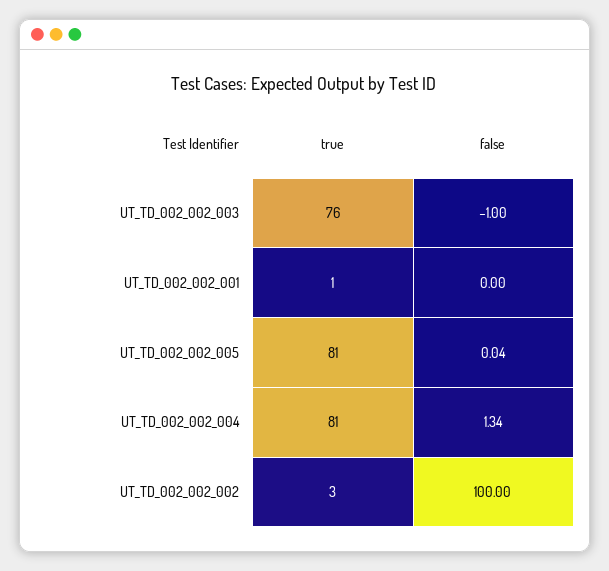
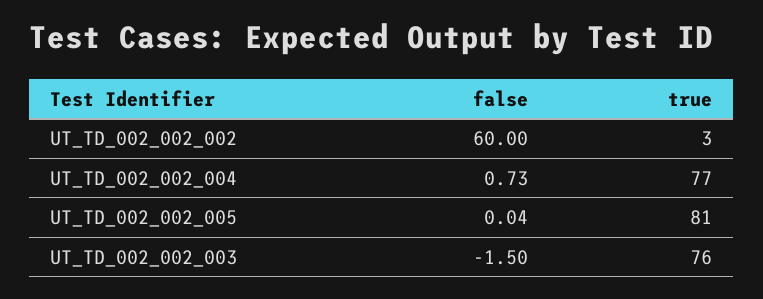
false, UT_TD_002_002_003: -1 -> -1.5
true, UT_TD_002_002_001: 1 -> none
false, UT_TD_002_002_001: 0 -> none
true, UT_TD_002_002_004: 81 -> 77
false, UT_TD_002_002_004: 1.34 -> 0.73
false, UT_TD_002_002_002: 100 -> 60

